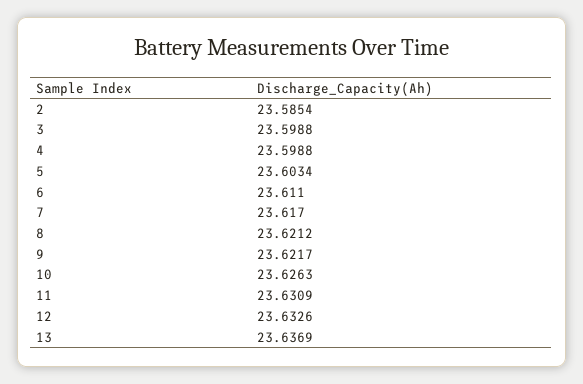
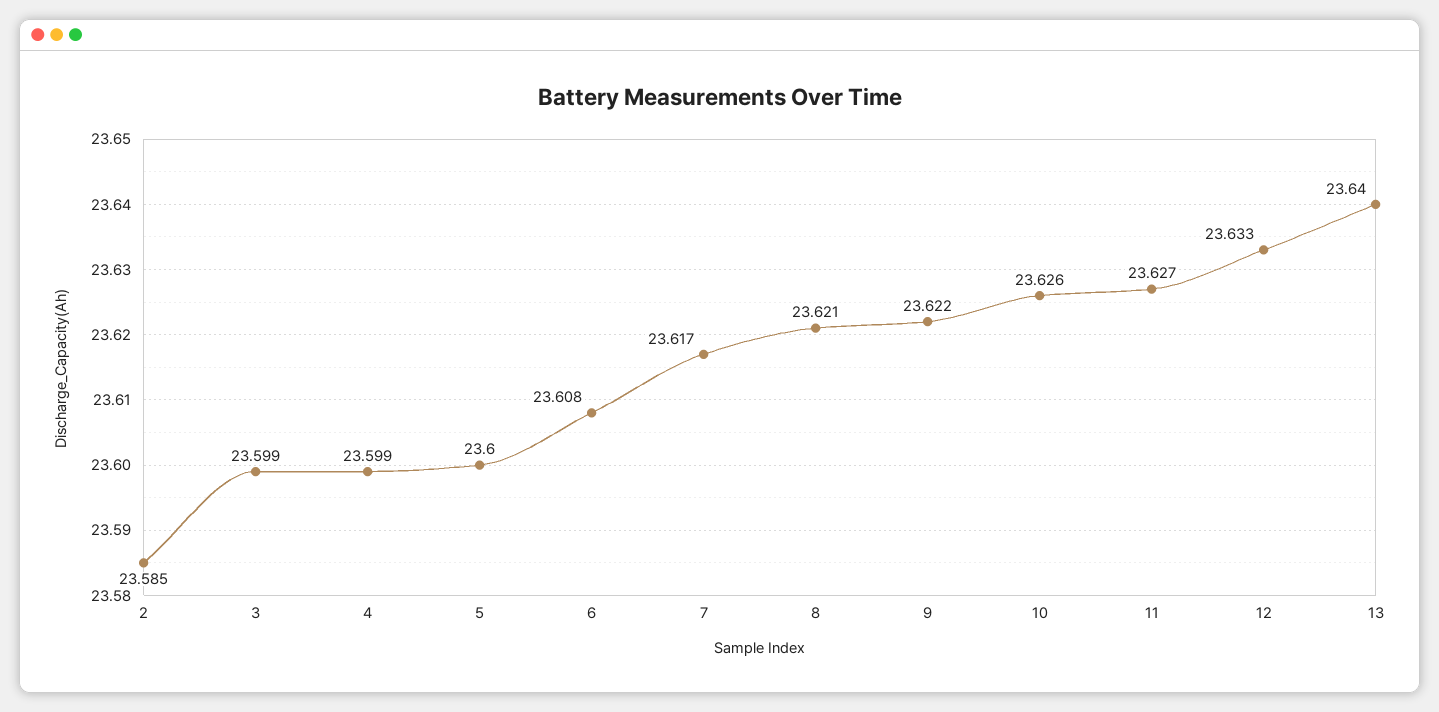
5: 23.6034 -> 23.6
6: 23.611 -> 23.608
11: 23.6309 -> 23.627
13: 23.6369 -> 23.64

